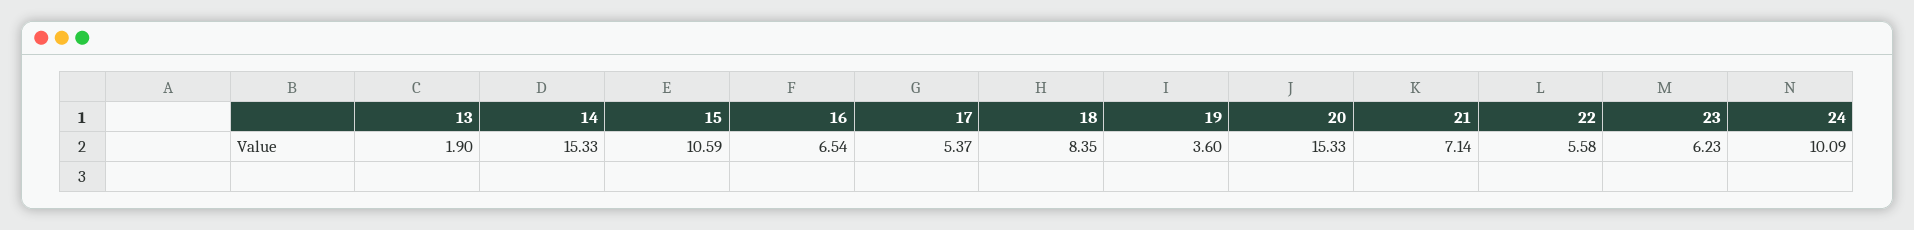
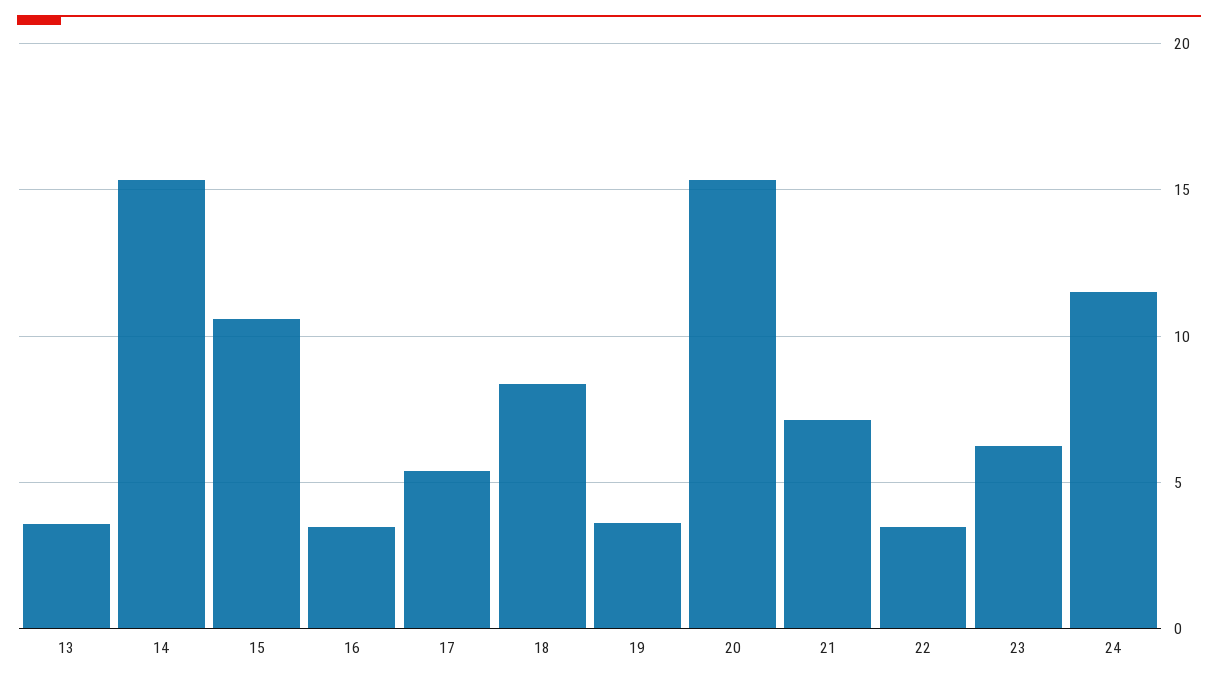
13: 1.9 -> 3.5
16: 6.54 -> 3.5
22: 5.58 -> 3.5
24: 10.09 -> 11.5

